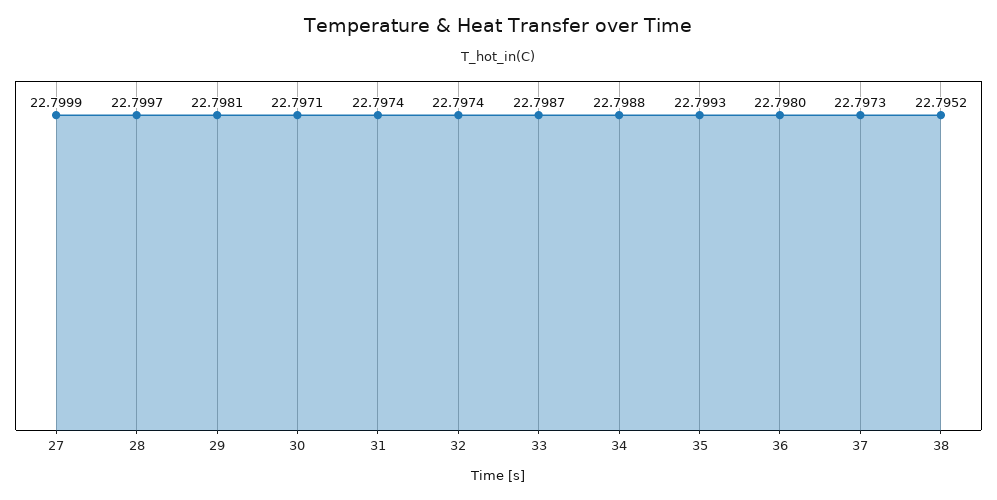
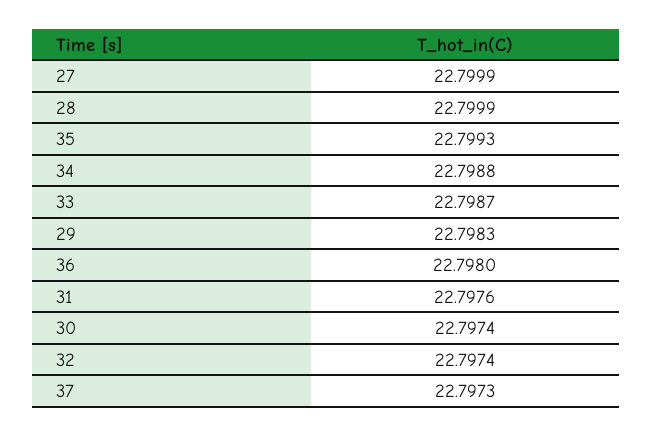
28: 22.7997 -> 22.7999
29: 22.7981 -> 22.7983
30: 22.7971 -> 22.7974
31: 22.7974 -> 22.7976
38: 22.7952 -> none

